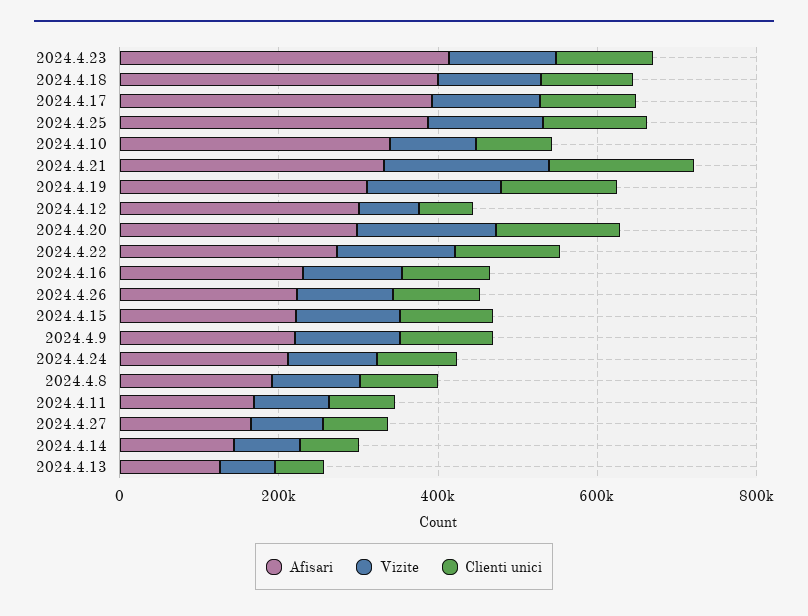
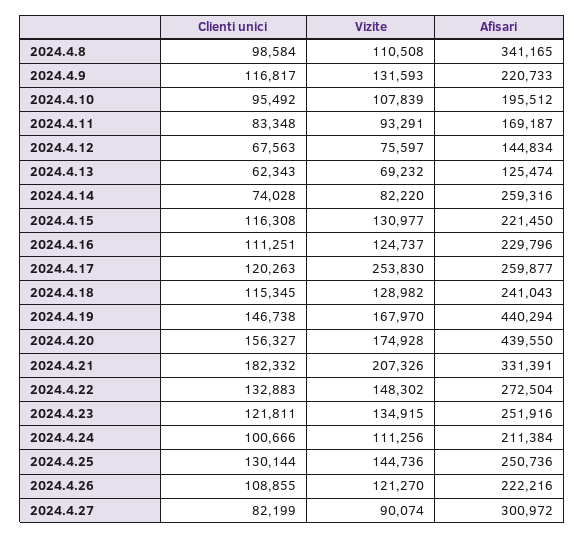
Afisari, 2024.4.23: 400000 -> 251916
Afisari, 2024.4.18: 400000 -> 241043
Afisari, 2024.4.17: 400000 -> 259877
Vizite, 2024.4.17: 150000 -> 253830
Afisari, 2024.4.25: 400000 -> 250736
Afisari, 2024.4.10: 350000 -> 195512
Afisari, 2024.4.19: 300000 -> 440294
Afisari, 2024.4.12: 300000 -> 144834
Afisari, 2024.4.20: 300000 -> 439550
Afisari, 2024.4.8: 200000 -> 341165
Afisari, 2024.4.27: 150000 -> 300972
Afisari, 2024.4.14: 150000 -> 259316

